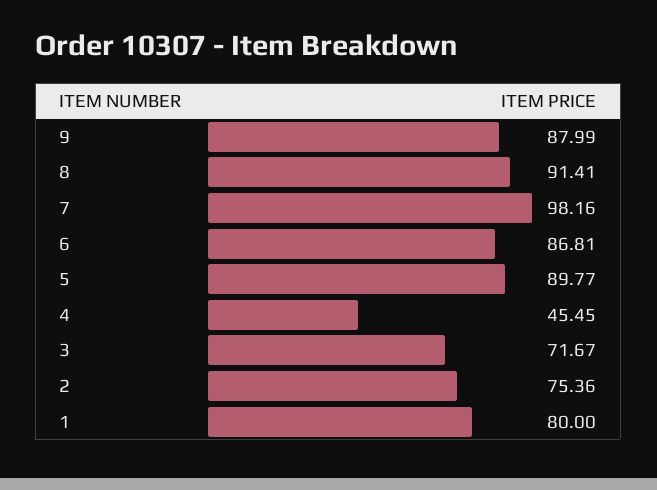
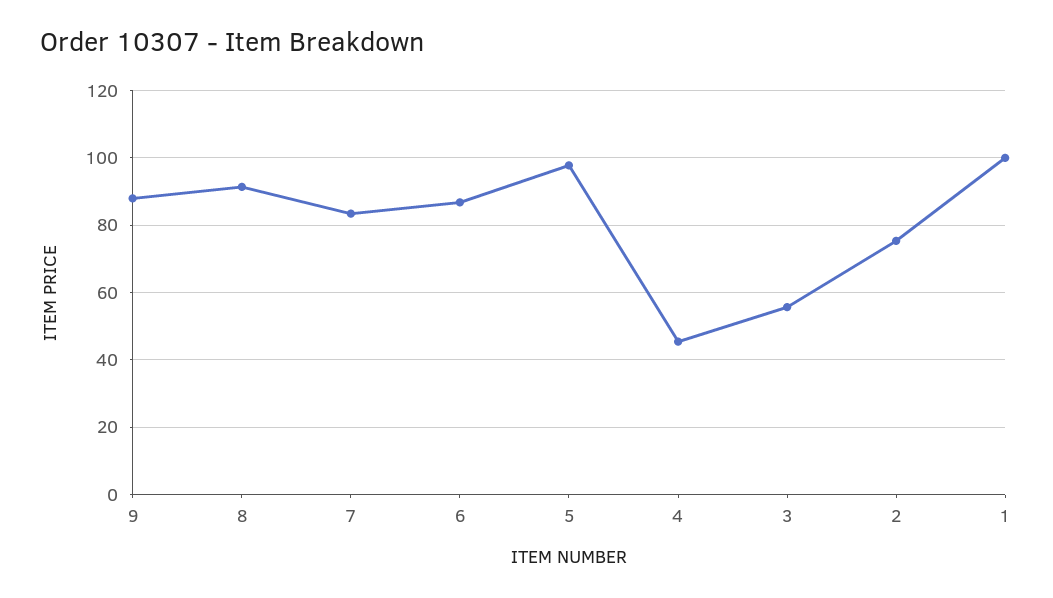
7: 98.16 -> 84
5: 89.77 -> 98
3: 71.67 -> 56
1: 80 -> 100

